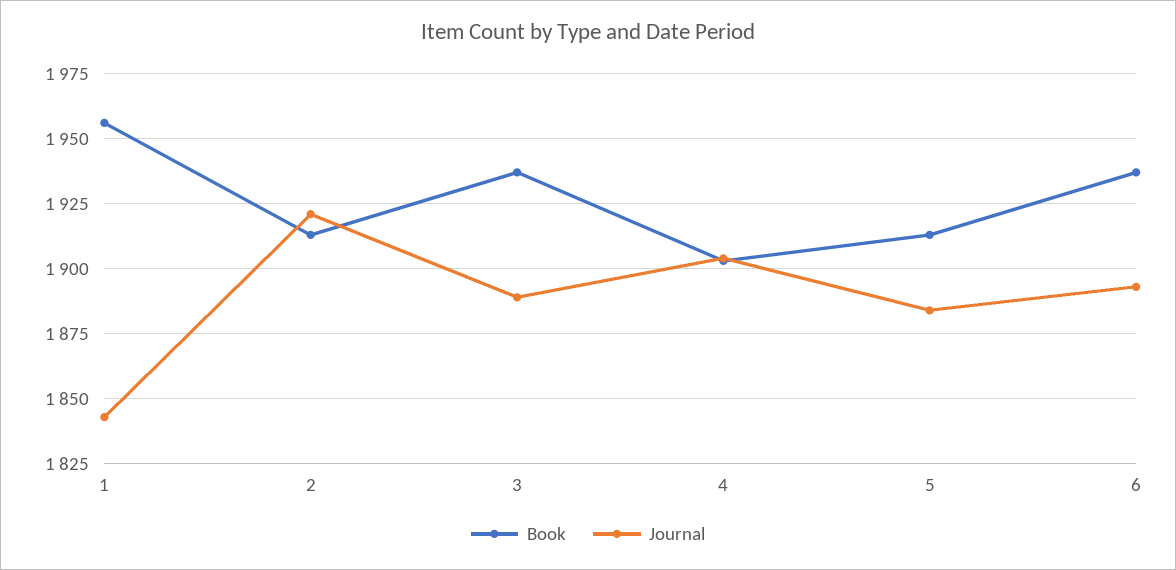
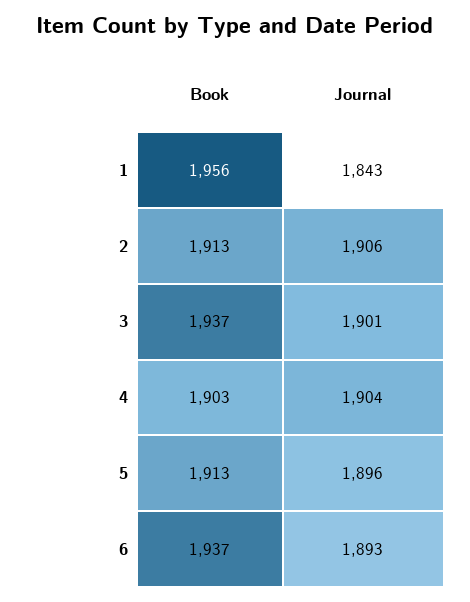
Journal, 2: 1920 -> 1906
Journal, 3: 1890 -> 1901
Journal, 5: 1885 -> 1896

